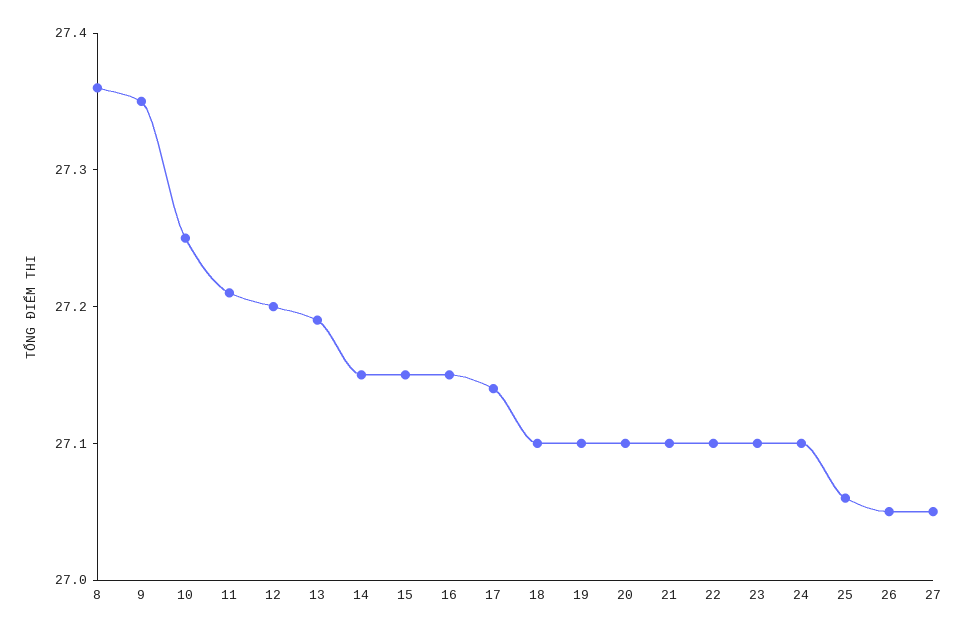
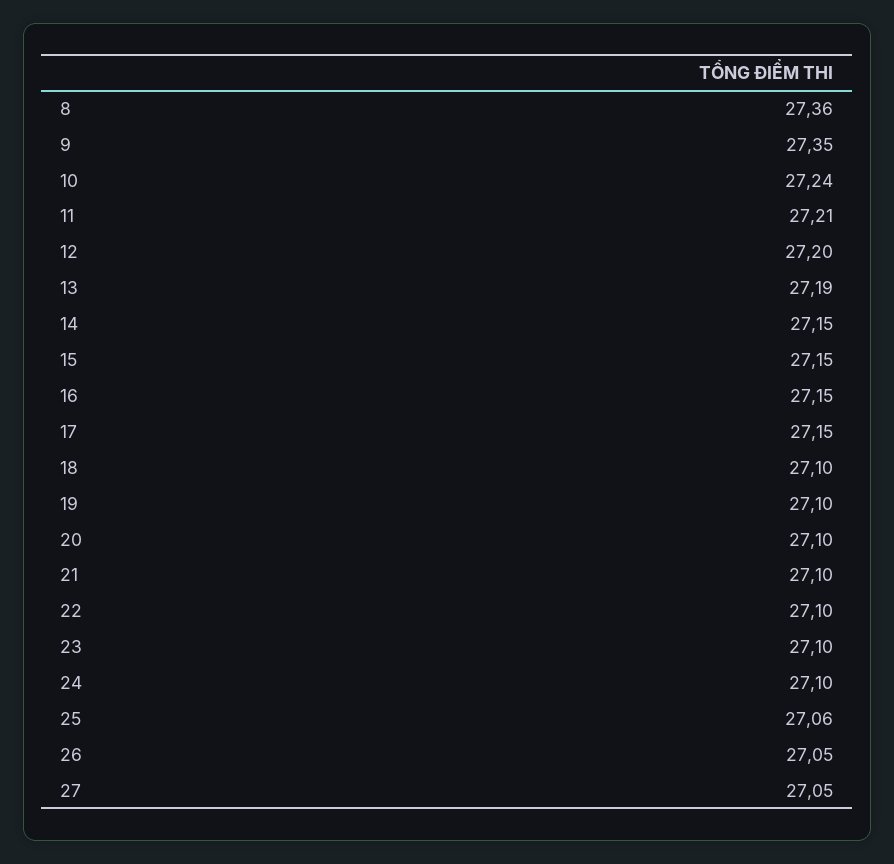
10: 27.25 -> 27.24
17: 27.14 -> 27.15

